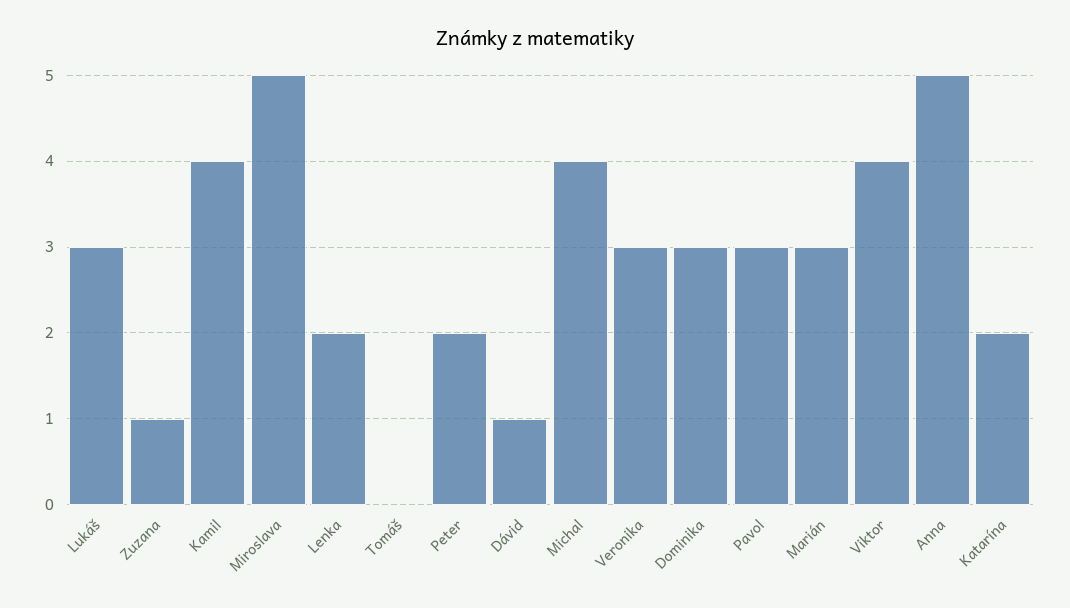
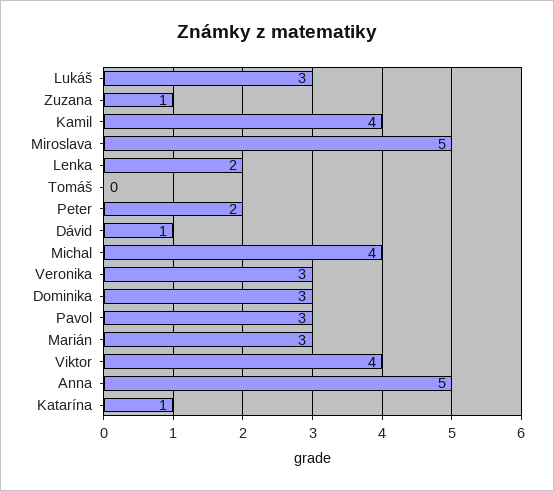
Katarína: 2 -> 1

